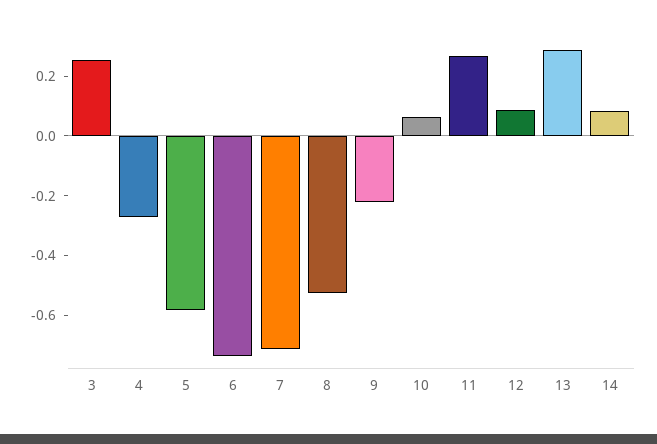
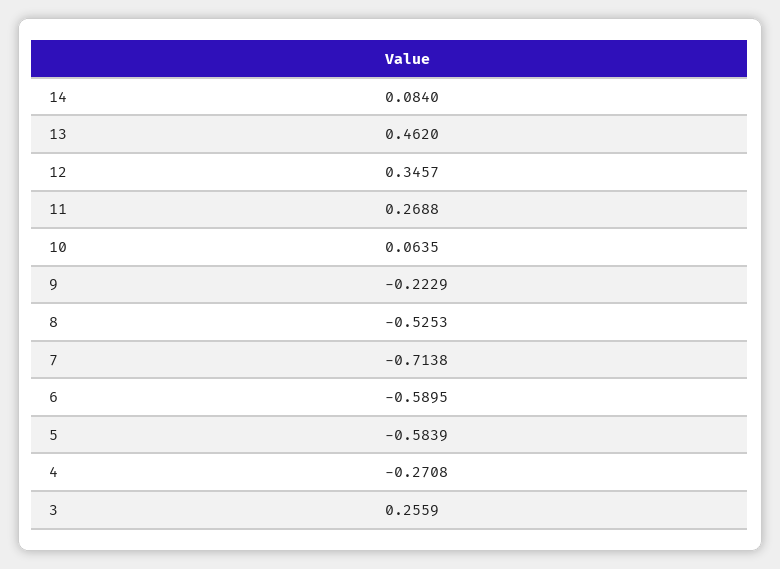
6: -0.75 -> -0.5895
12: 0.1 -> 0.3457
13: 0.3 -> 0.462

